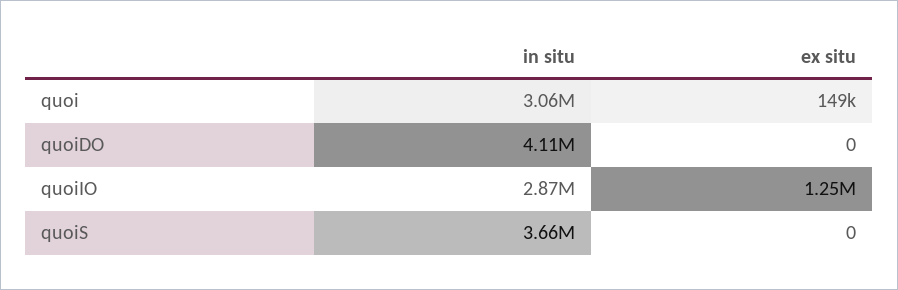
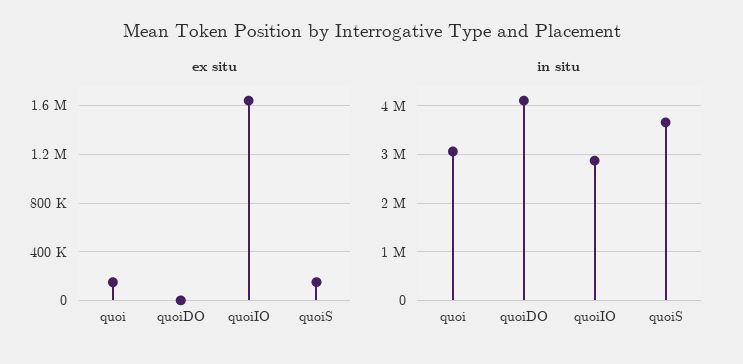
ex situ, quoiIO: 1250000 -> 1650000
ex situ, quoiS: 0 -> 150000

